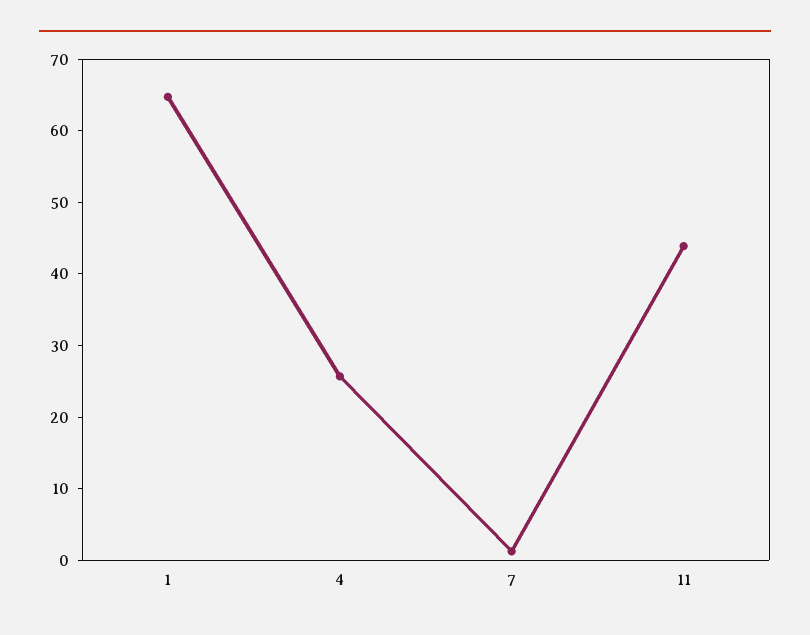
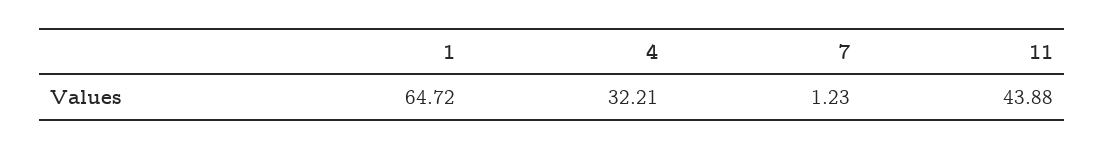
4: 26 -> 32.21

